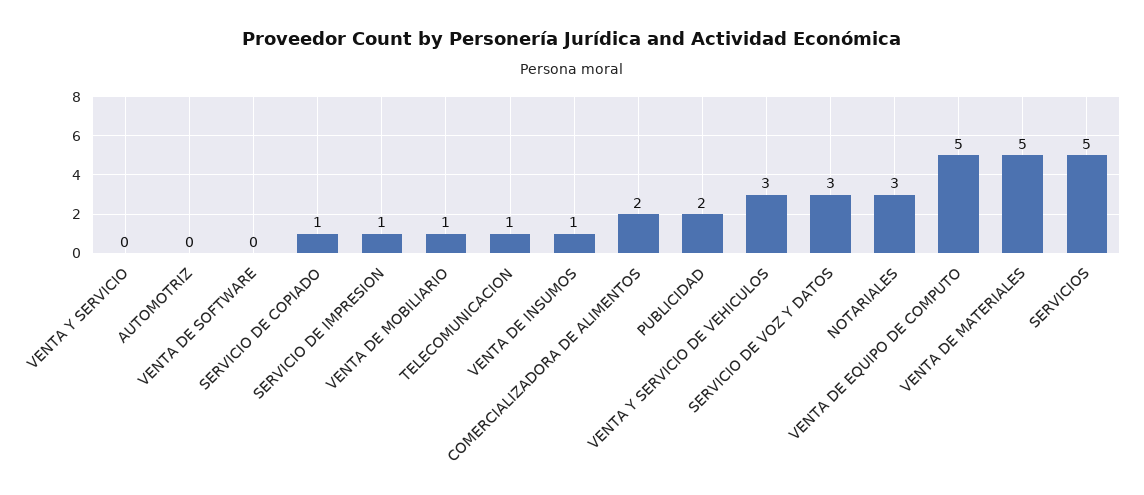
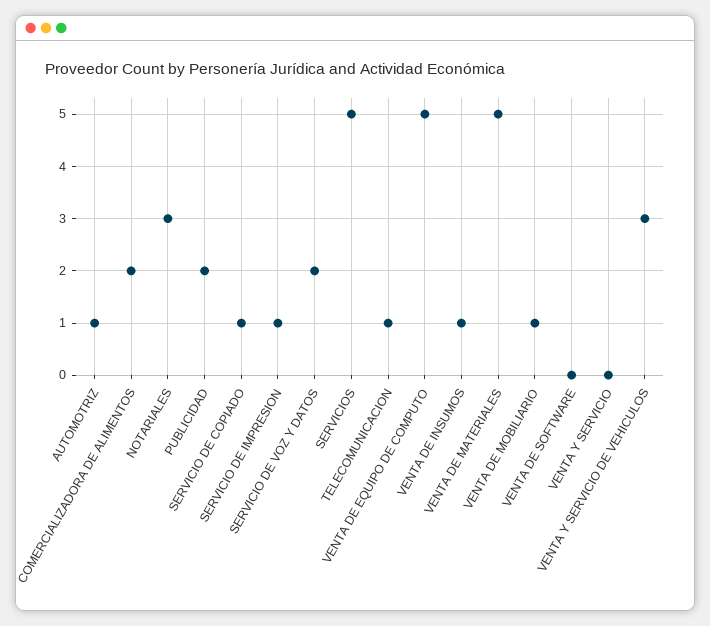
AUTOMOTRIZ: 0 -> 1
SERVICIO DE VOZ Y DATOS: 3 -> 2

